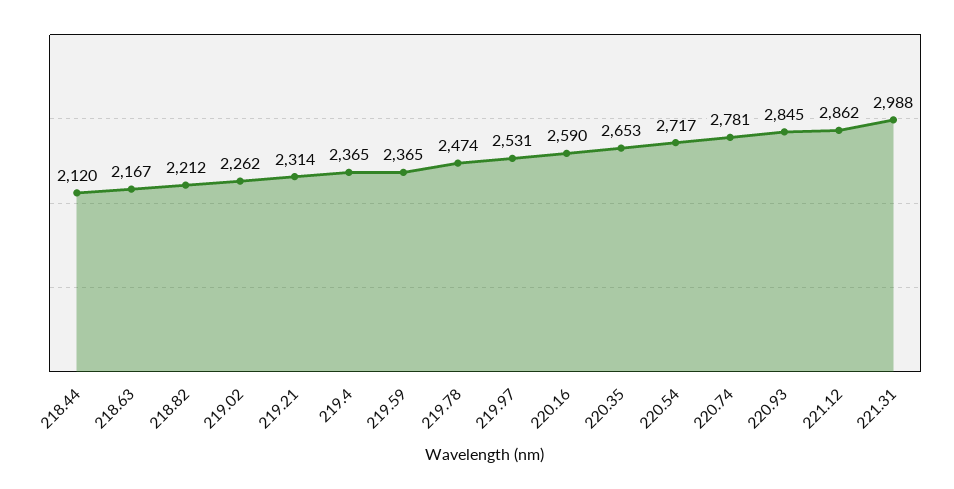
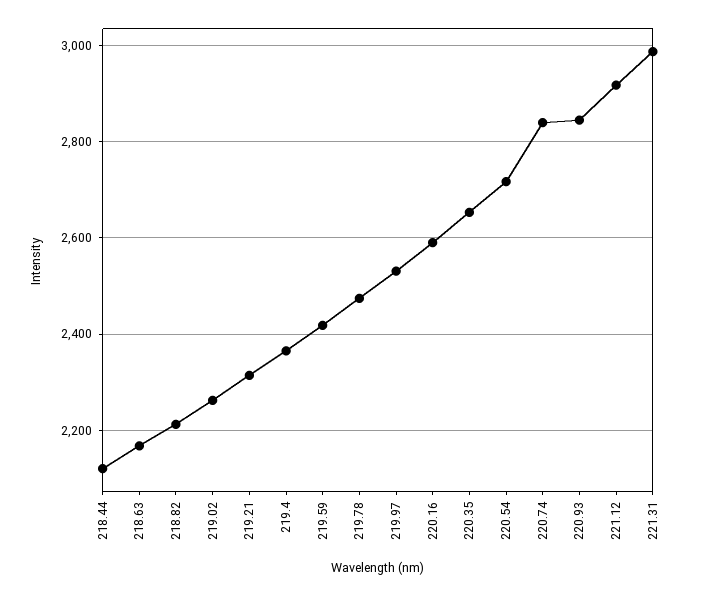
219.59: 2365 -> 2420
220.74: 2781 -> 2840
221.12: 2862 -> 2920

